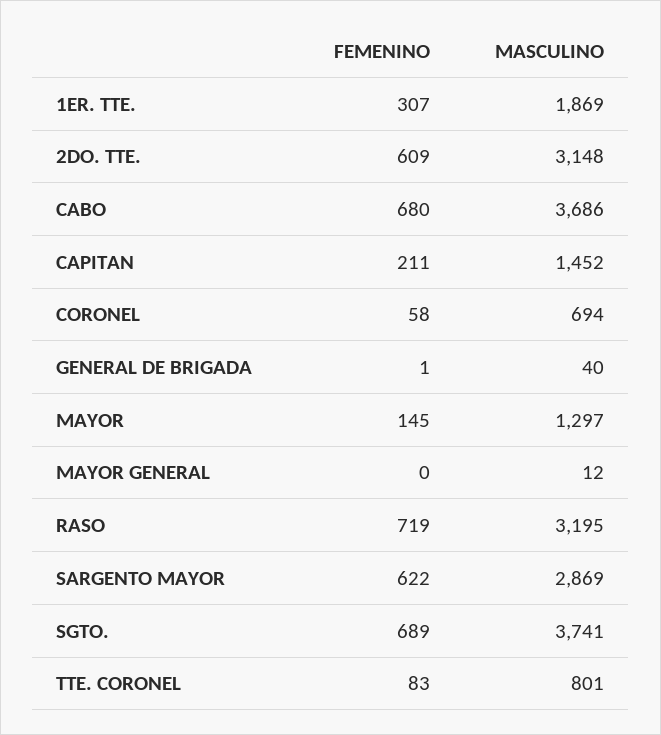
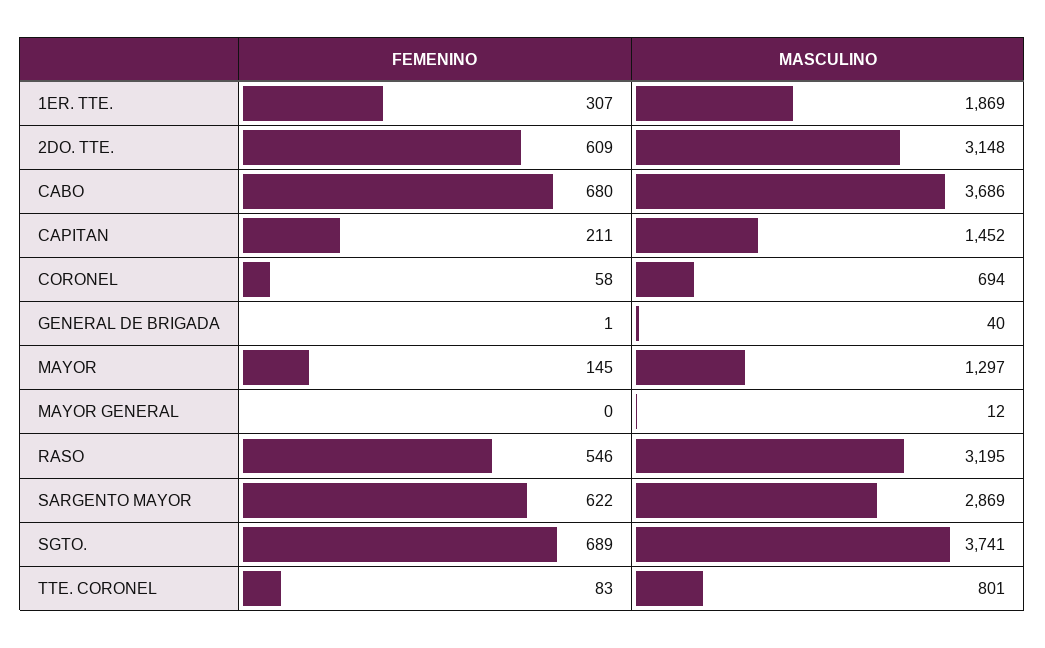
FEMENINO, RASO: 719 -> 546

